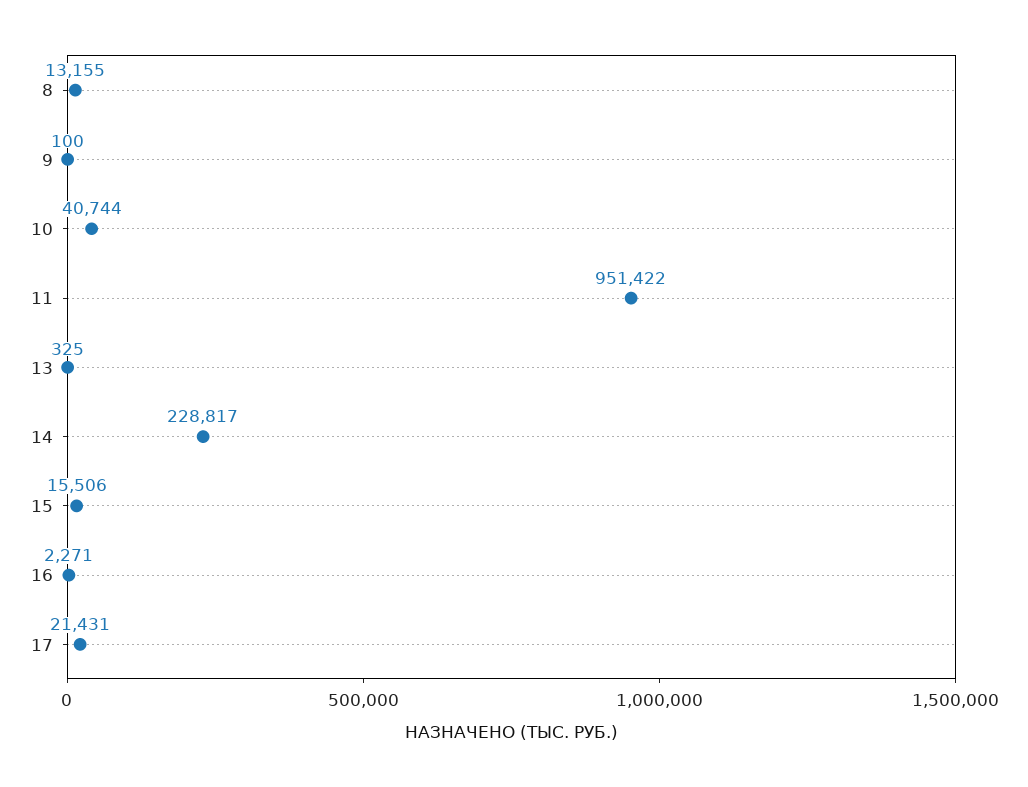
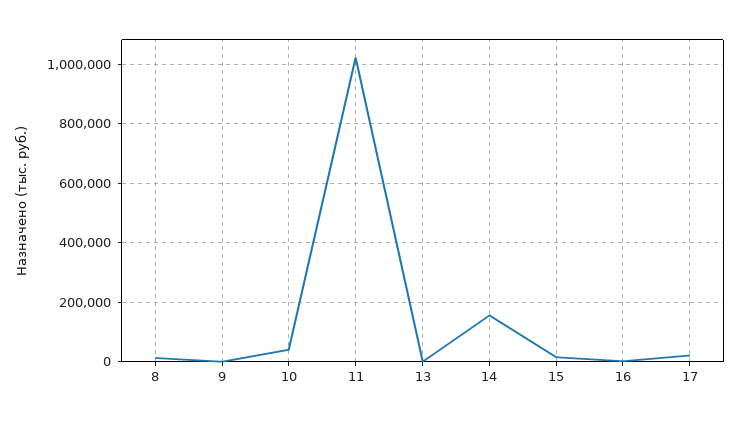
11: 951422 -> 1025000
14: 228817 -> 150000

